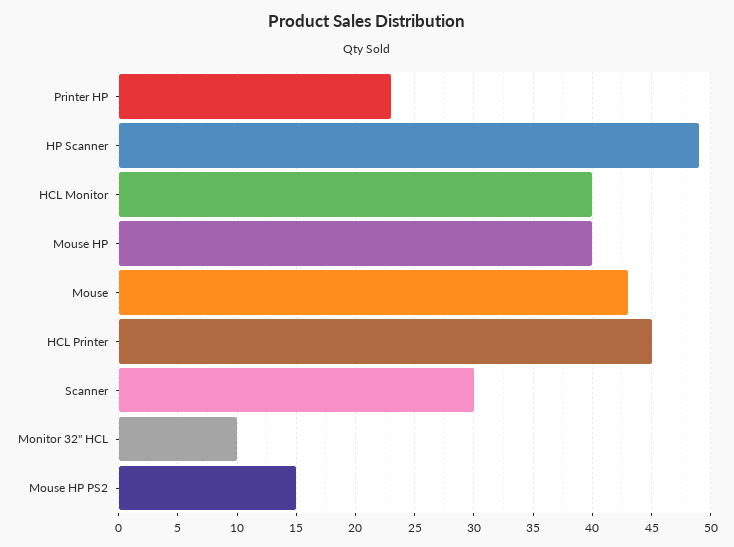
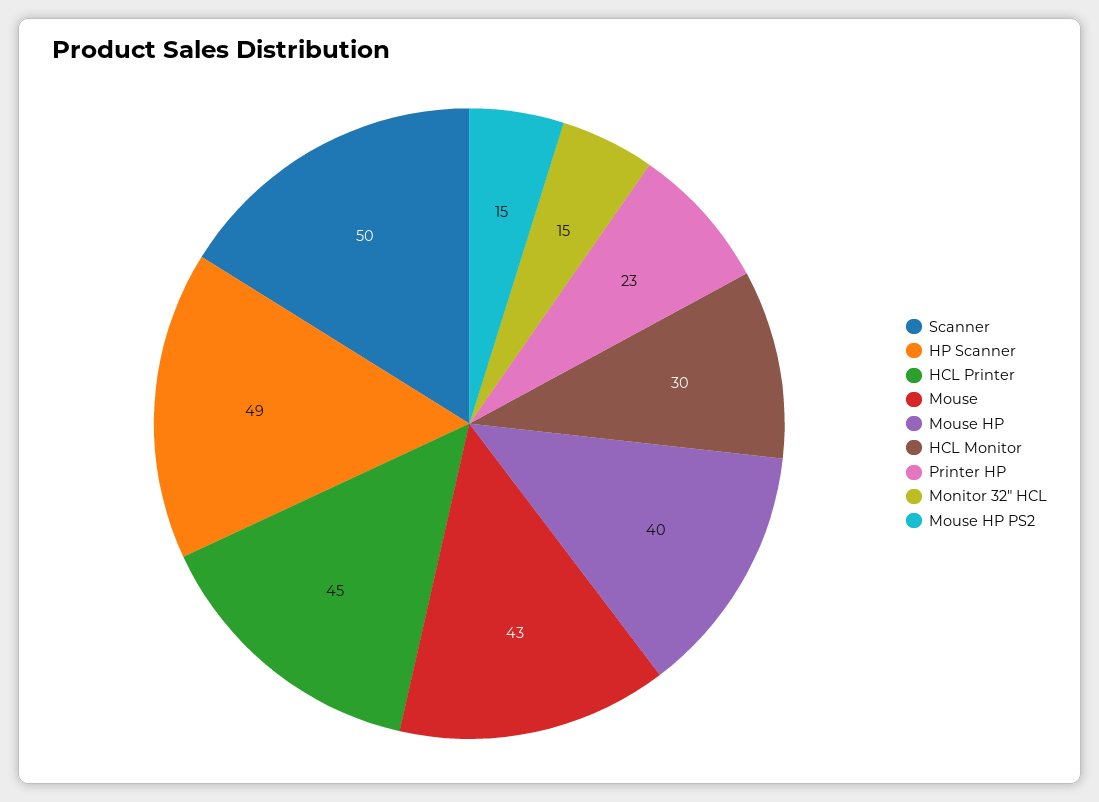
HCL Monitor: 40 -> 30
Scanner: 30 -> 50
Monitor 32" HCL: 10 -> 15

